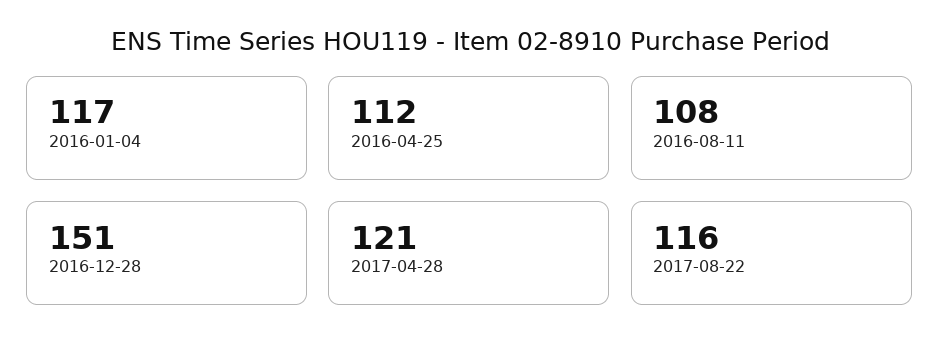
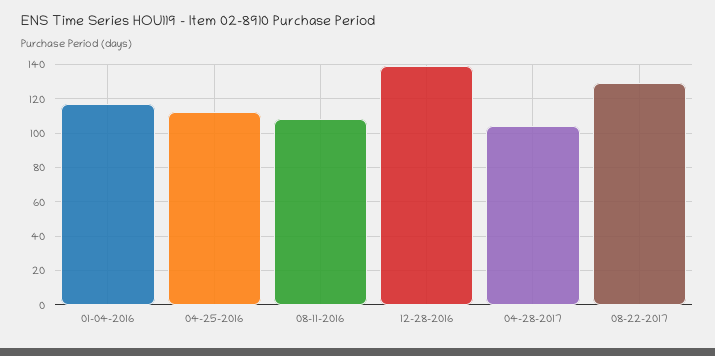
2016-12-28: 151 -> 140
2017-04-28: 121 -> 105
2017-08-22: 116 -> 130

